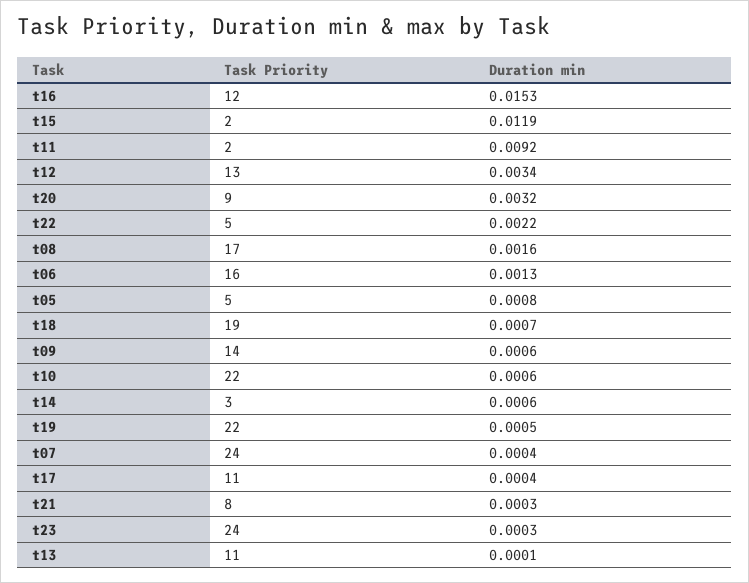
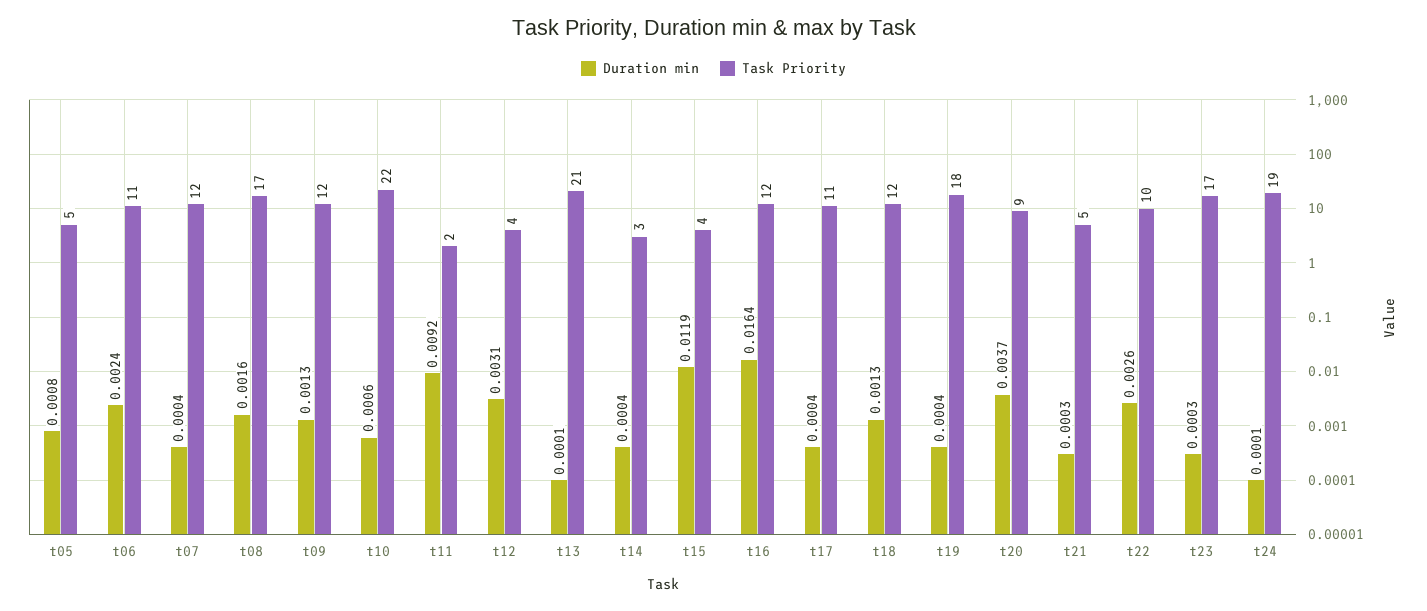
Duration min, t16: 0.0153 -> 0.0164
Task Priority, t15: 2 -> 4
Task Priority, t12: 13 -> 4
Duration min, t12: 0.0034 -> 0.0031
Duration min, t20: 0.0032 -> 0.0037
Task Priority, t22: 5 -> 10
Duration min, t22: 0.0022 -> 0.0026
Task Priority, t06: 16 -> 11
Duration min, t06: 0.0013 -> 0.0024
Task Priority, t18: 19 -> 12
Duration min, t18: 0.0007 -> 0.0013
Task Priority, t09: 14 -> 12
Duration min, t09: 0.0006 -> 0.0013
Duration min, t14: 0.0006 -> 0.0004
Task Priority, t19: 22 -> 18
Duration min, t19: 0.0005 -> 0.0004
Task Priority, t07: 24 -> 12
Task Priority, t21: 8 -> 5
Task Priority, t23: 24 -> 17
Task Priority, t13: 11 -> 21
Duration min, t24: none -> 0.0001
Task Priority, t24: none -> 19

